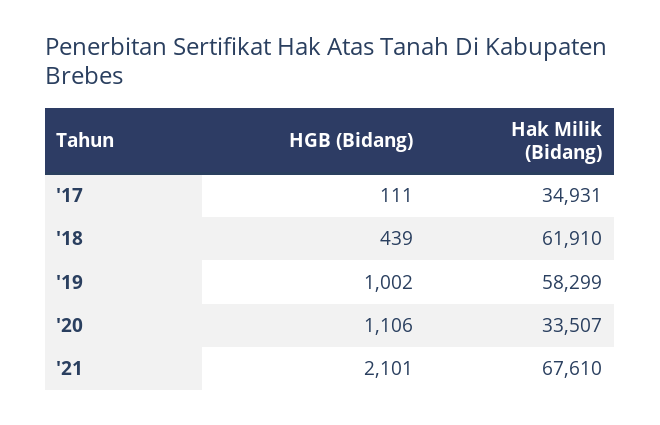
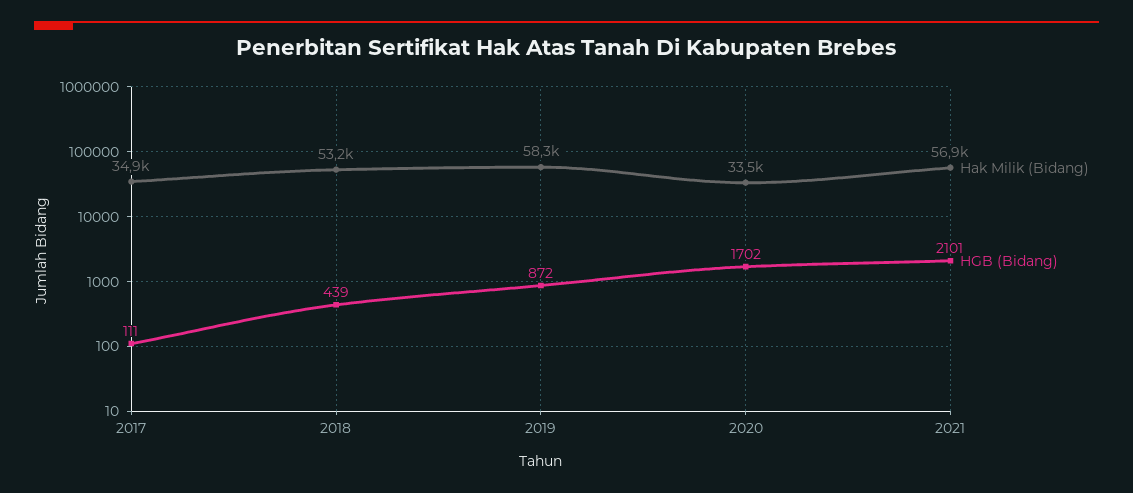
Hak Milik (Bidang), '18: 61910 -> 53200
HGB (Bidang), '19: 1002 -> 872
HGB (Bidang), '20: 1106 -> 1702
Hak Milik (Bidang), '21: 67610 -> 56900

